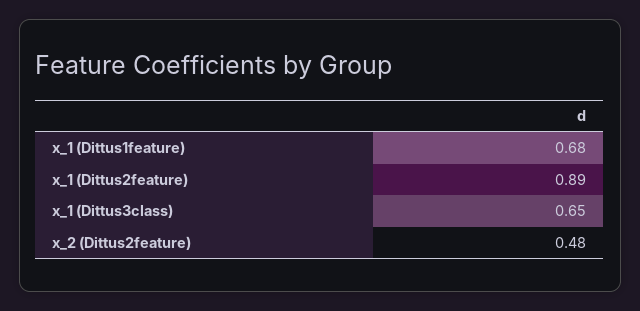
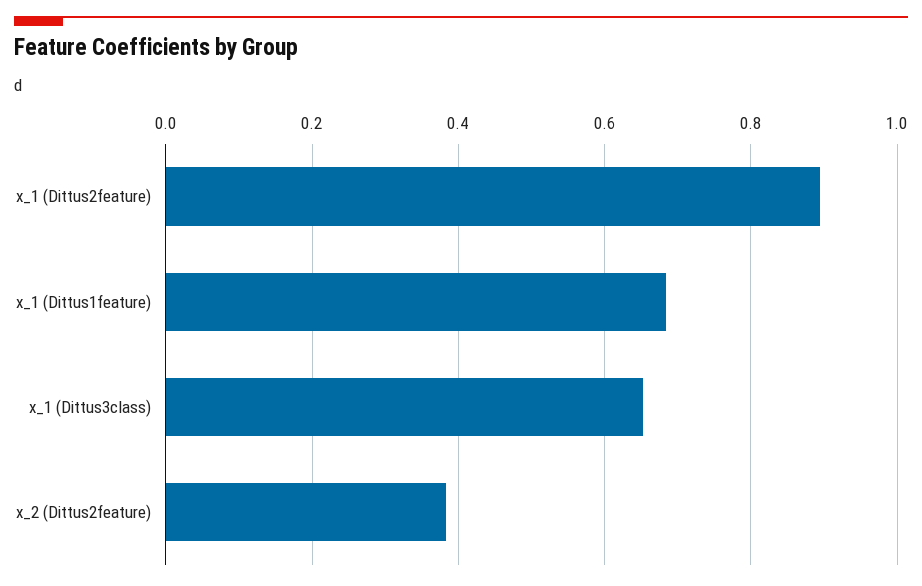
x_2 (Dittus2feature): 0.48 -> 0.38

